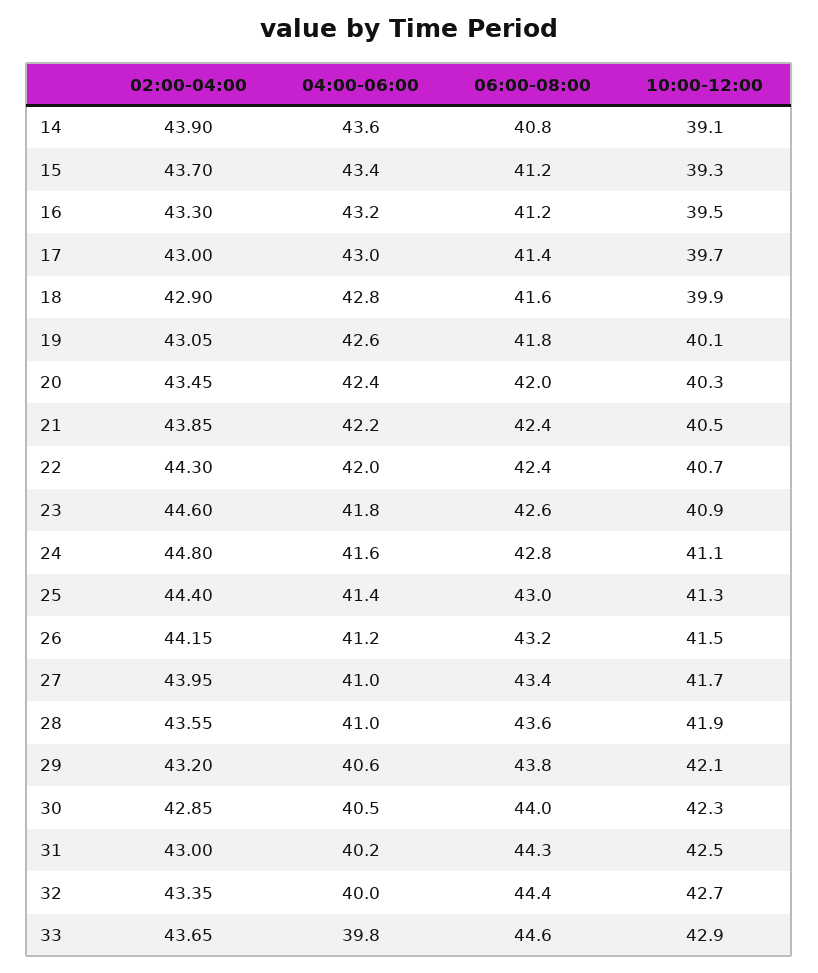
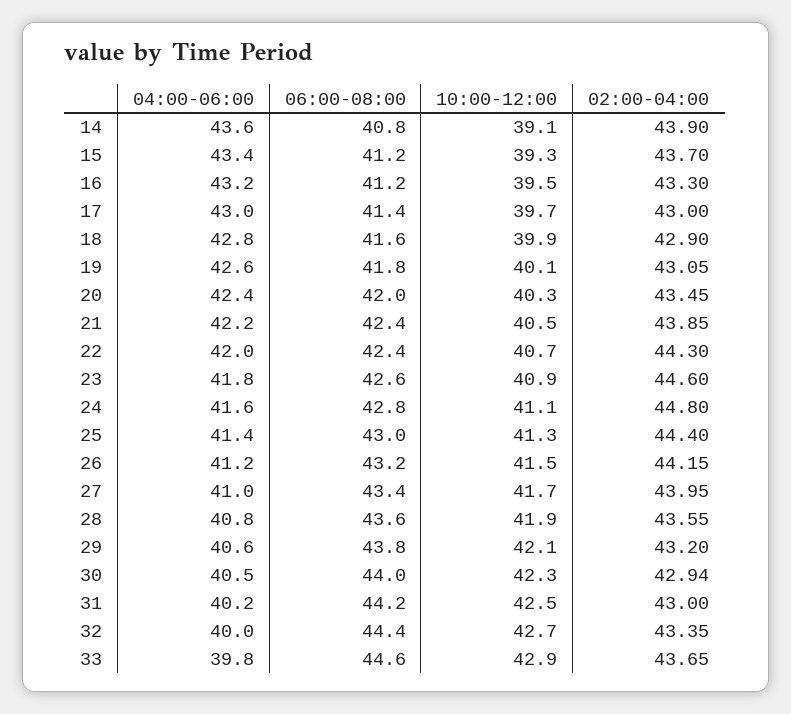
04:00-06:00, 28: 41 -> 40.8
02:00-04:00, 30: 42.85 -> 42.94
06:00-08:00, 31: 44.3 -> 44.2

